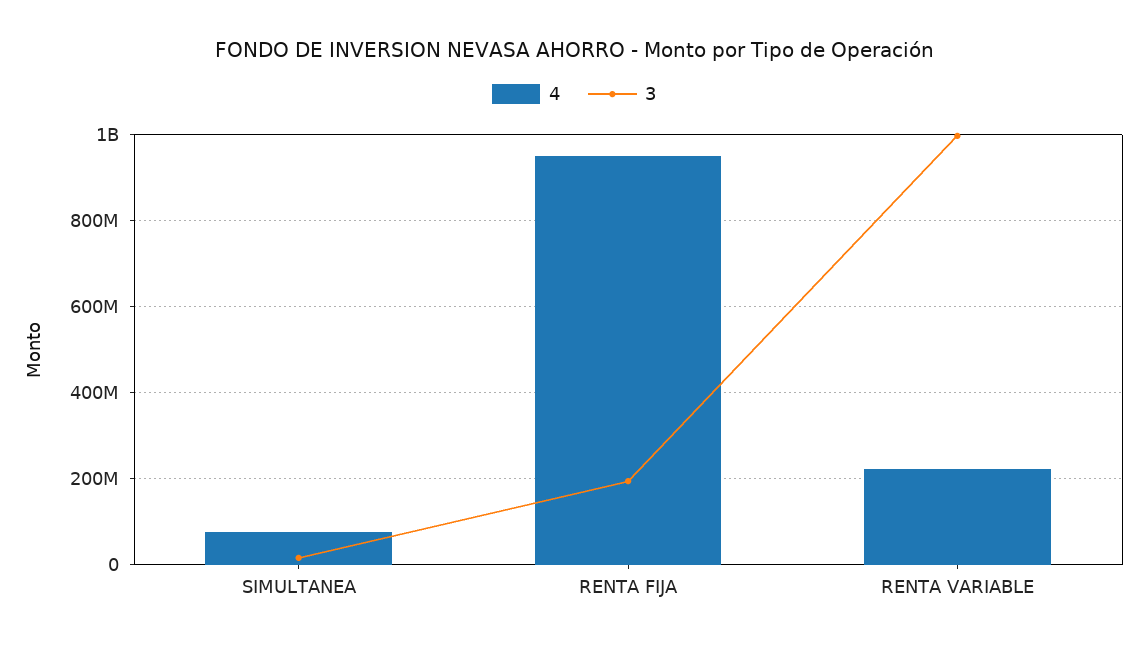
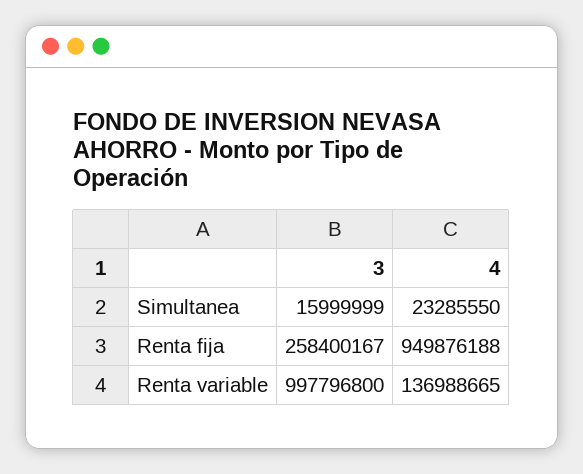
4, SIMULTANEA: 80000000 -> 23285550
3, RENTA FIJA: 200000000 -> 258400167
4, RENTA VARIABLE: 220000000 -> 136988665

